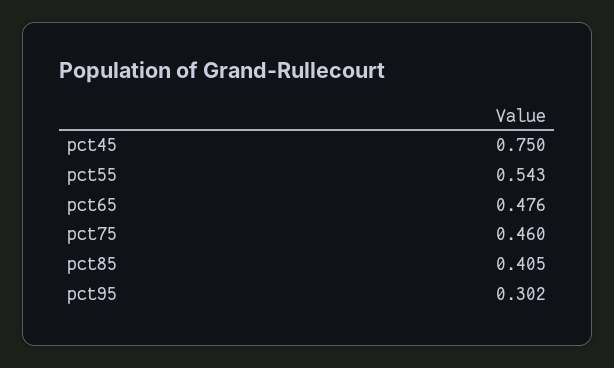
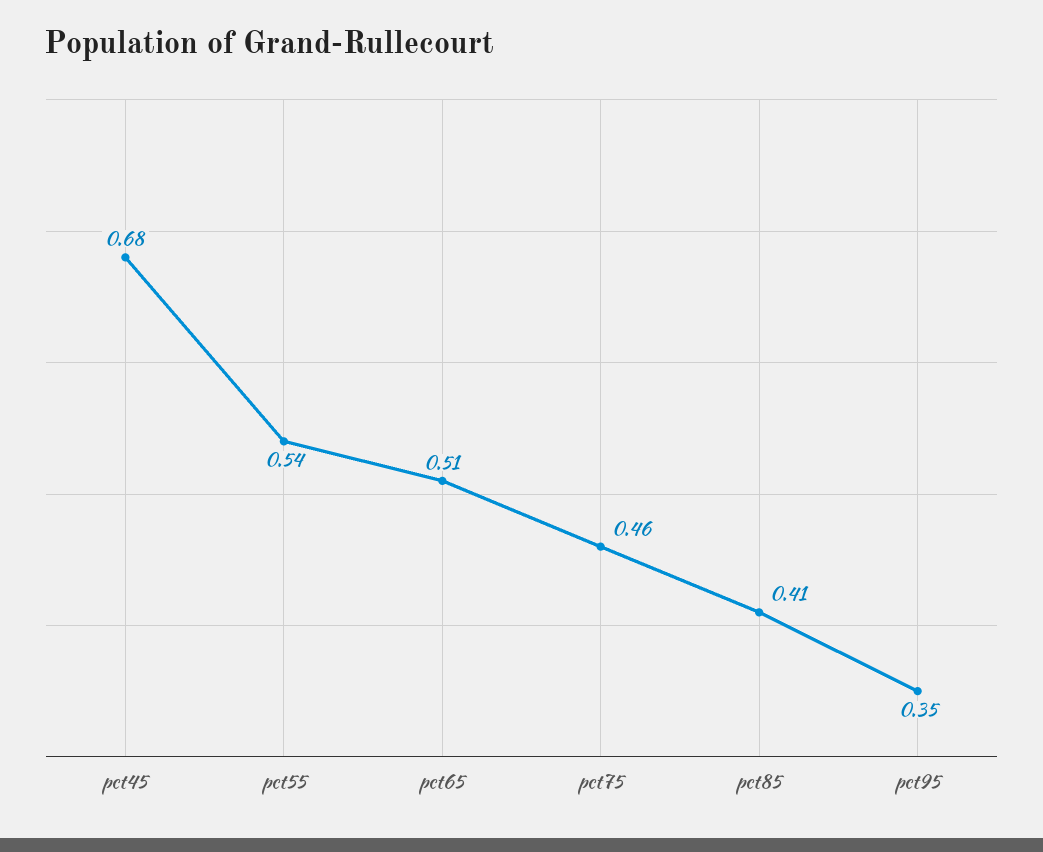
pct45: 0.75 -> 0.68
pct65: 0.476 -> 0.51
pct95: 0.302 -> 0.35

